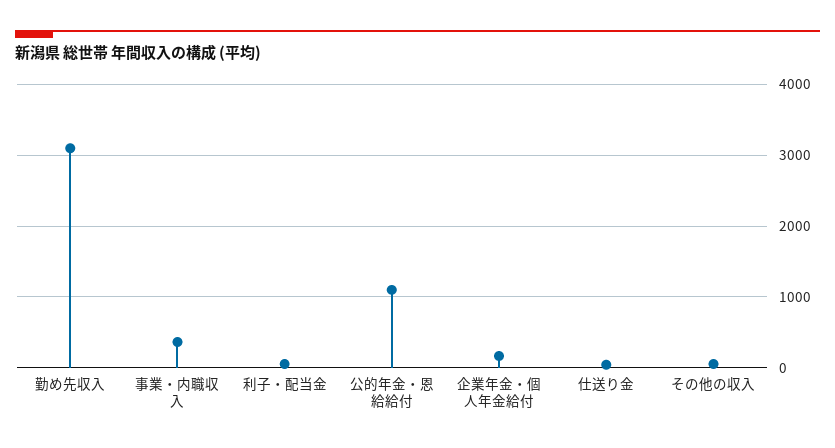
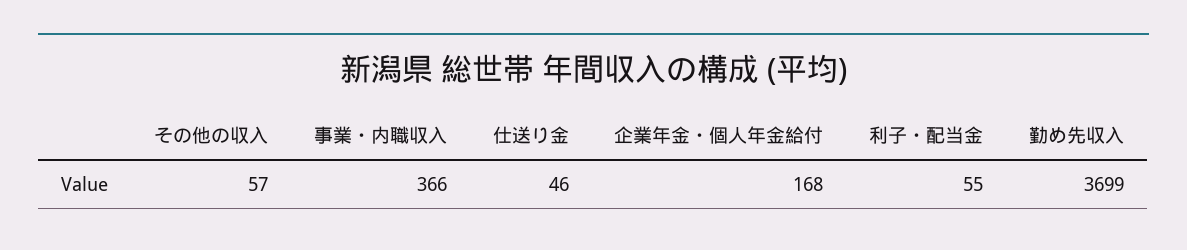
勤め先収入: 3100 -> 3699
公的年金・恩給給付: 1100 -> none

